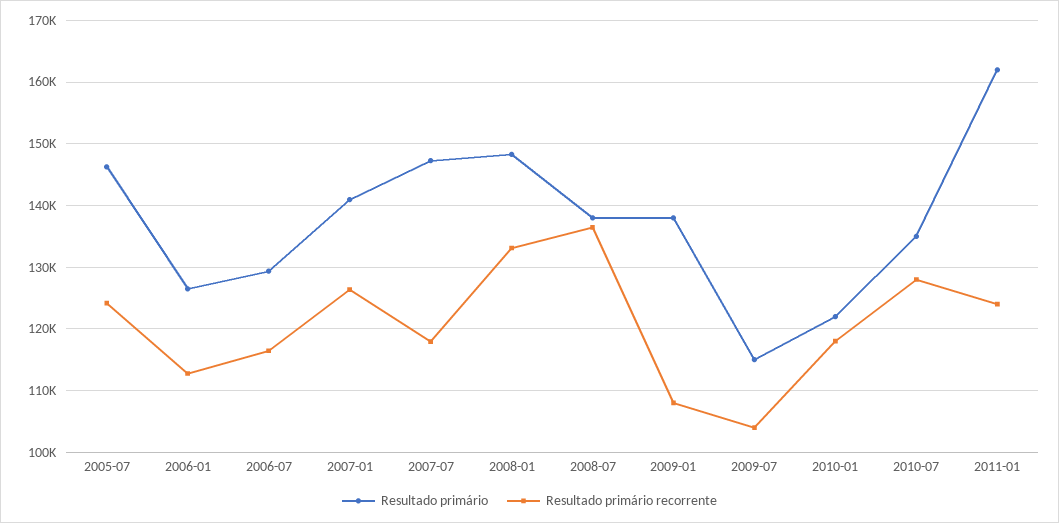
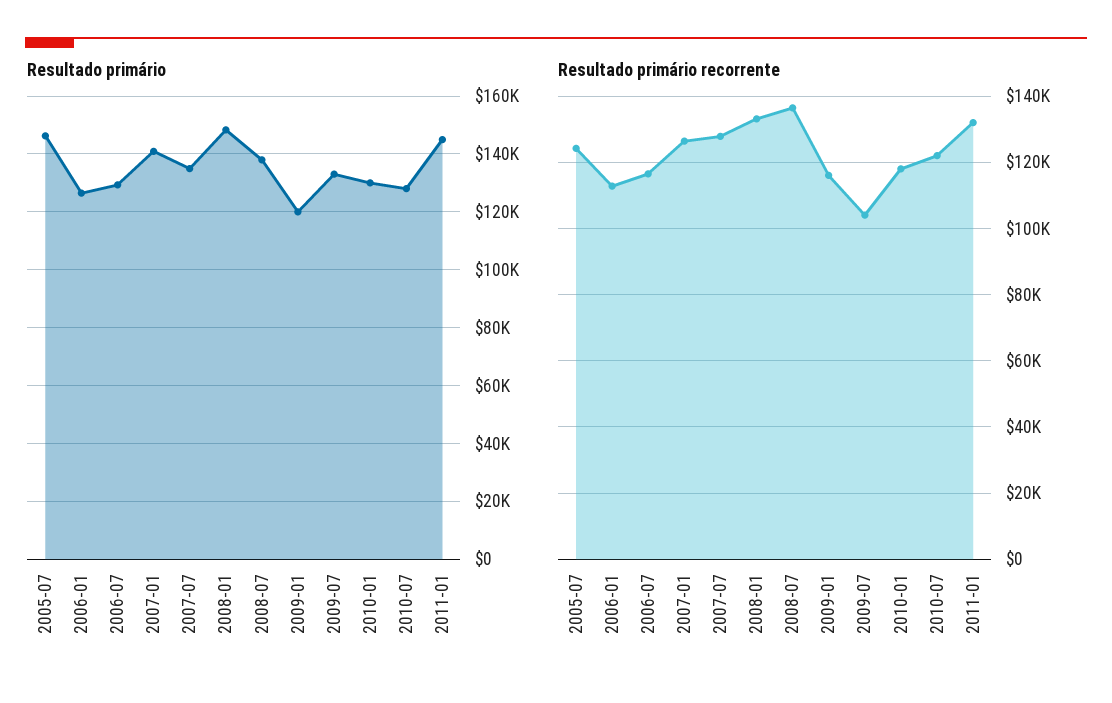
Resultado primário, 2007-07: 147000 -> 135000
Resultado primário recorrente, 2007-07: 118000 -> 128000
Resultado primário, 2009-01: 138000 -> 120000
Resultado primário recorrente, 2009-01: 108000 -> 116000
Resultado primário, 2009-07: 115000 -> 132500
Resultado primário, 2010-01: 122000 -> 130000
Resultado primário, 2010-07: 135000 -> 127500
Resultado primário recorrente, 2010-07: 128000 -> 122000
Resultado primário, 2011-01: 162000 -> 145000
Resultado primário recorrente, 2011-01: 124000 -> 132000

